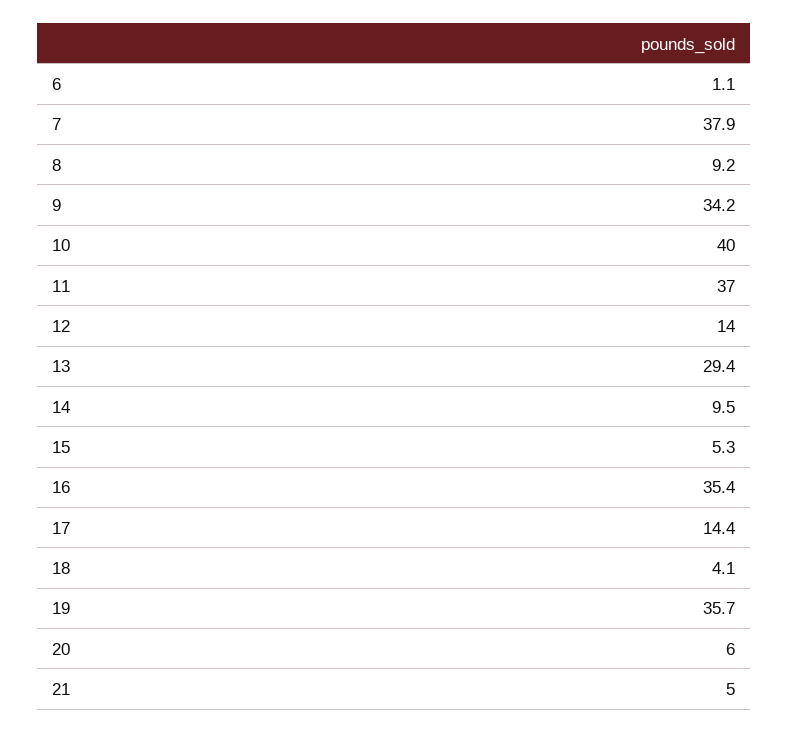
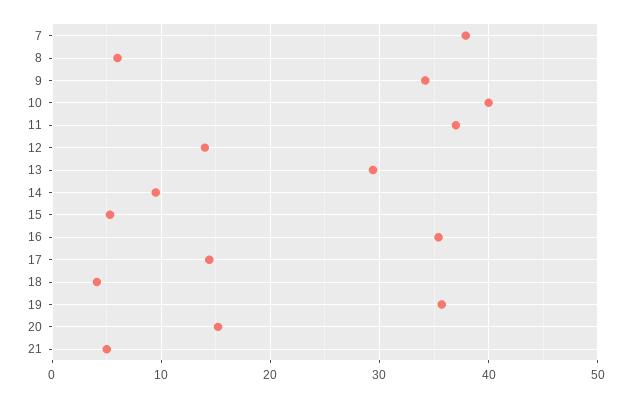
6: 1.1 -> none
8: 9.2 -> 6
20: 6 -> 15

